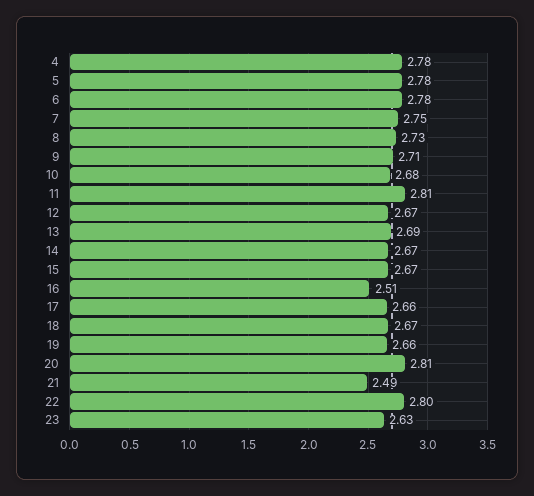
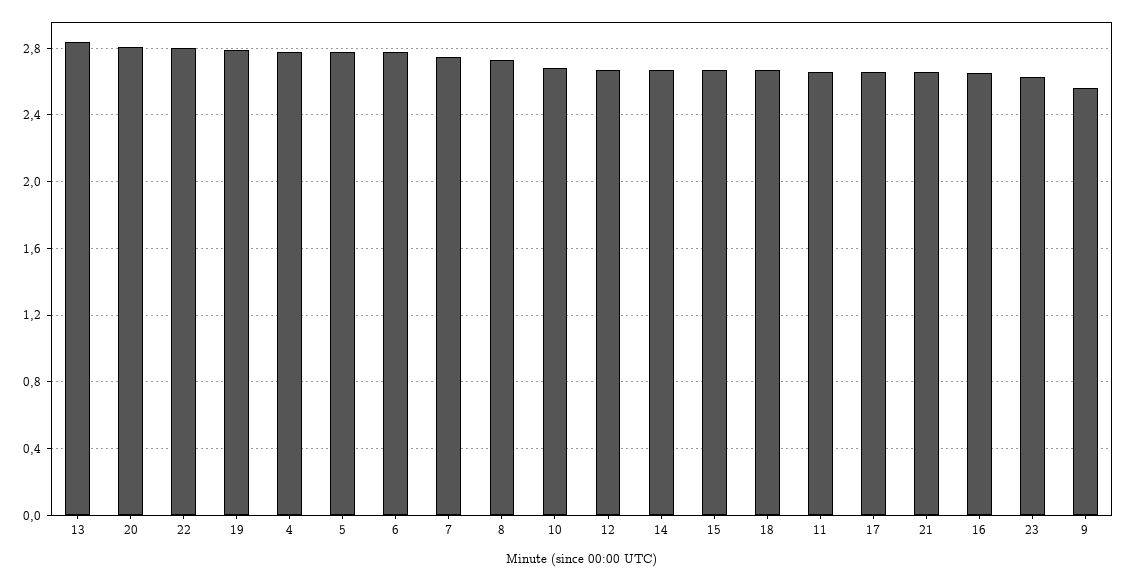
9: 2.71 -> 2.55
11: 2.81 -> 2.65
13: 2.69 -> 2.85
16: 2.51 -> 2.65
19: 2.66 -> 2.8
21: 2.49 -> 2.65

